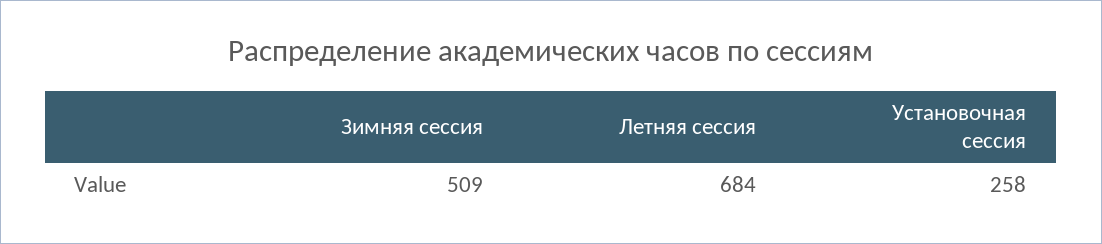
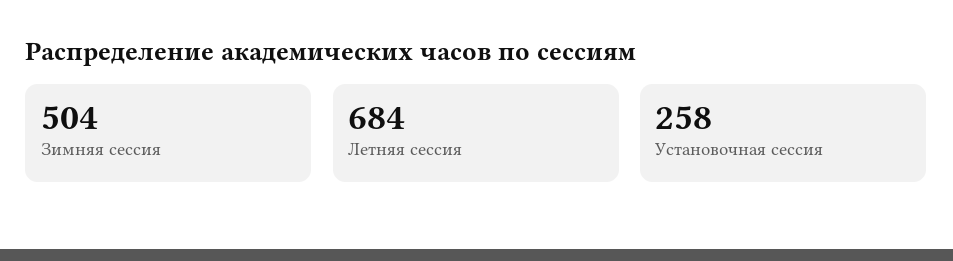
Зимняя сессия: 509 -> 504

